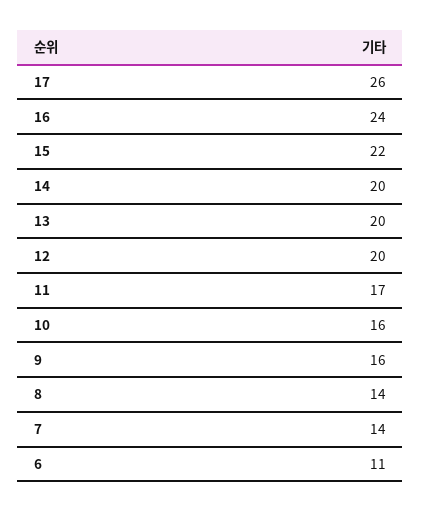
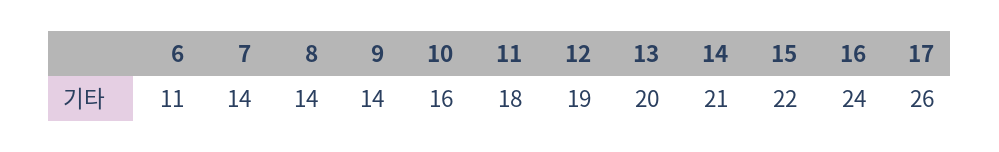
14: 20 -> 21
12: 20 -> 19
11: 17 -> 18
9: 16 -> 14

